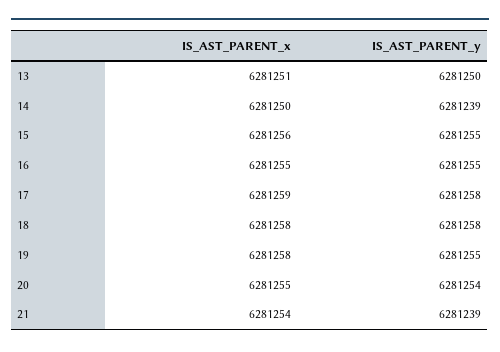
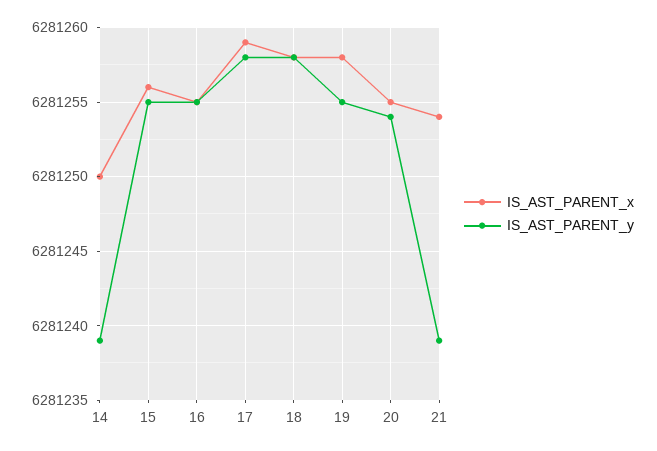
IS_AST_PARENT_x, 13: 6281251 -> none
IS_AST_PARENT_y, 13: 6281250 -> none

